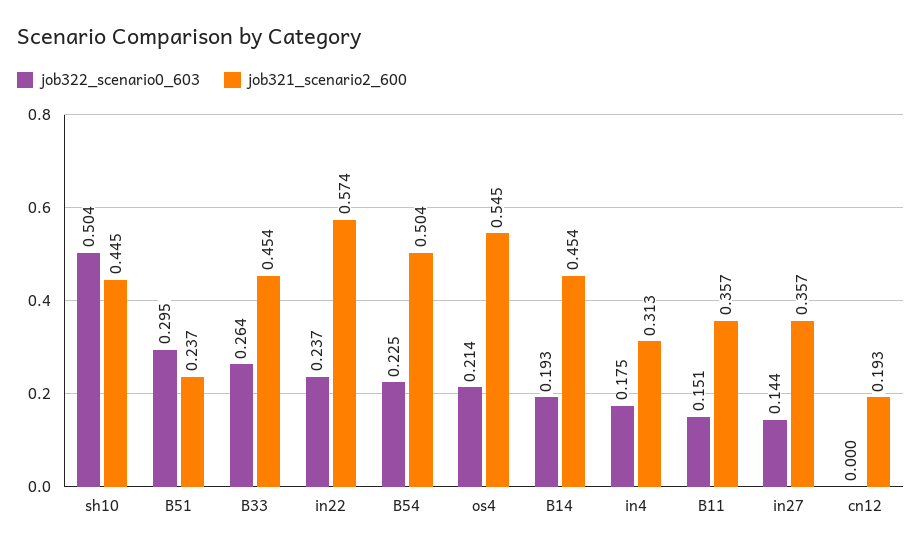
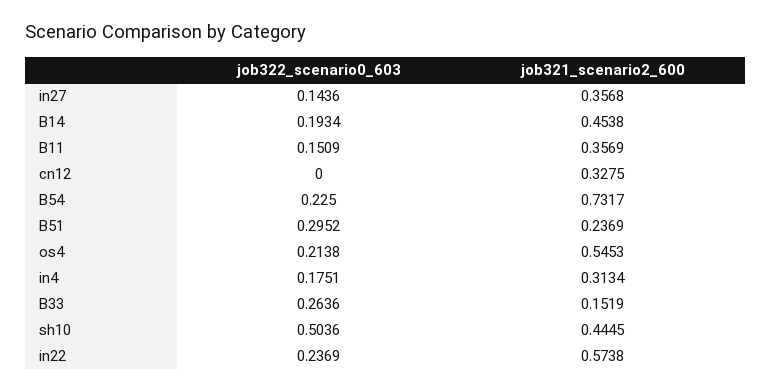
job321_scenario2_600, B33: 0.454 -> 0.1519
job321_scenario2_600, B54: 0.504 -> 0.7317
job321_scenario2_600, cn12: 0.193 -> 0.3275

